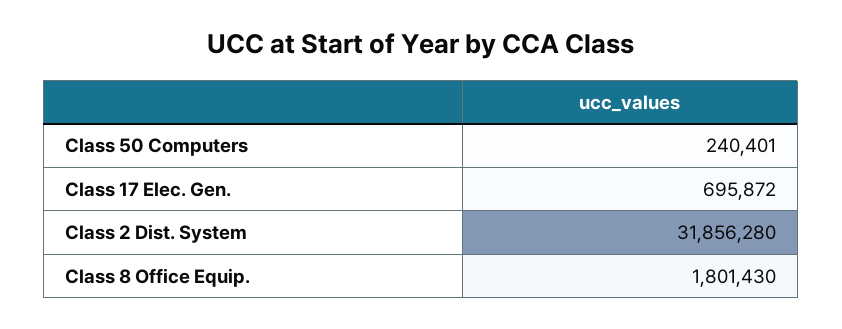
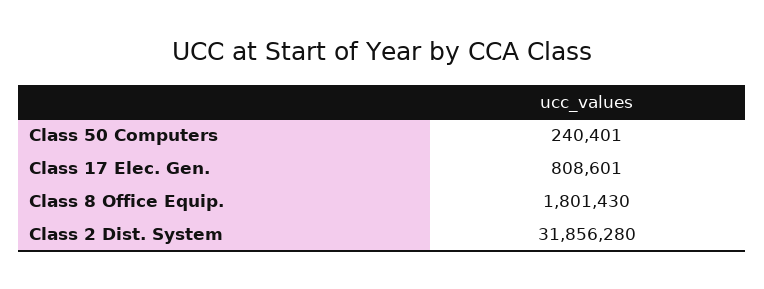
Class 17 Elec. Gen.: 695872 -> 808601

